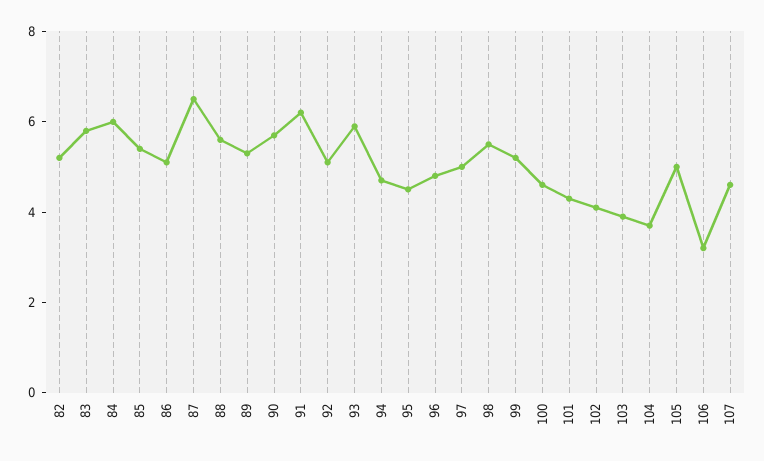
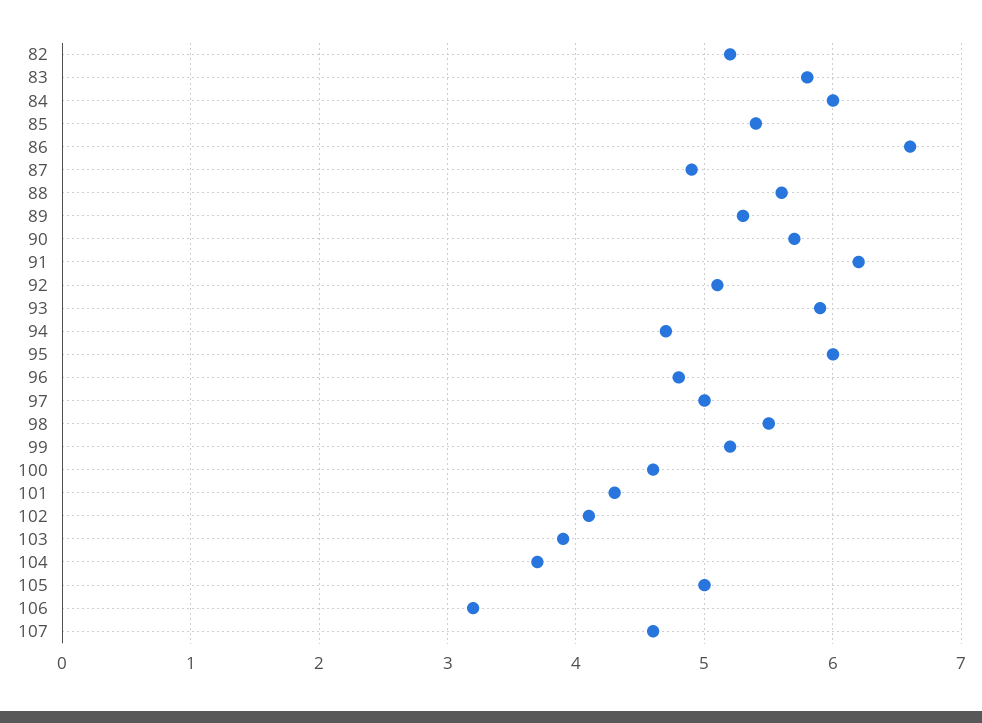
86: 5 -> 6.6
87: 6.5 -> 4.9
95: 4.5 -> 6

